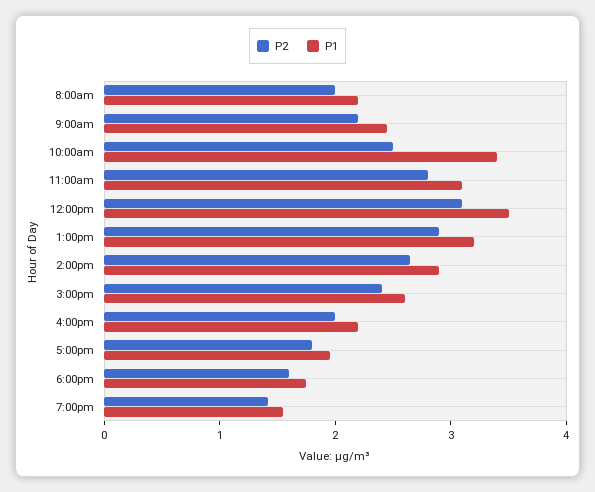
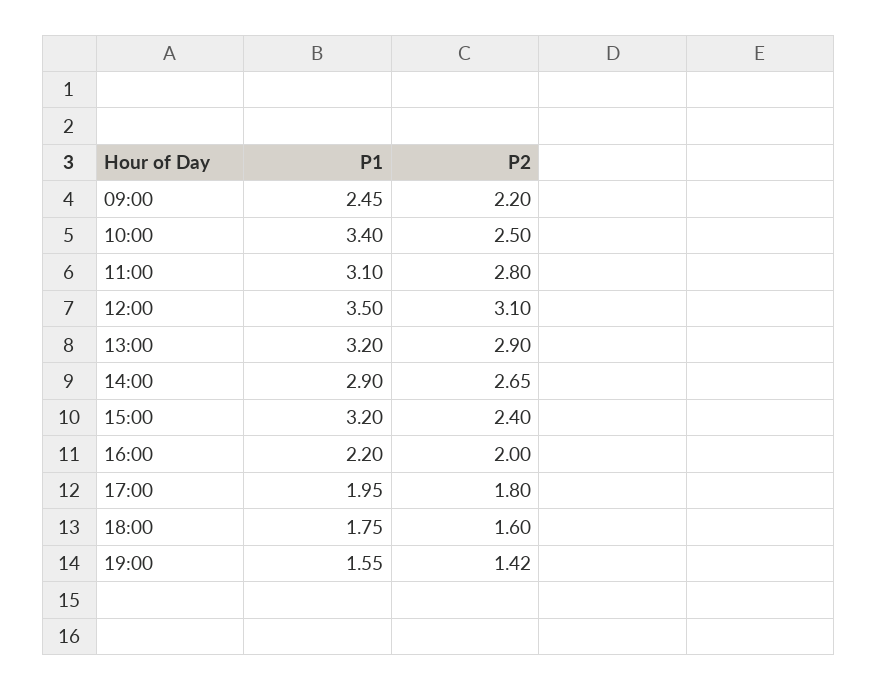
P2, 8:00am: 2 -> none
P1, 8:00am: 2.2 -> none
P1, 3:00pm: 2.6 -> 3.2

